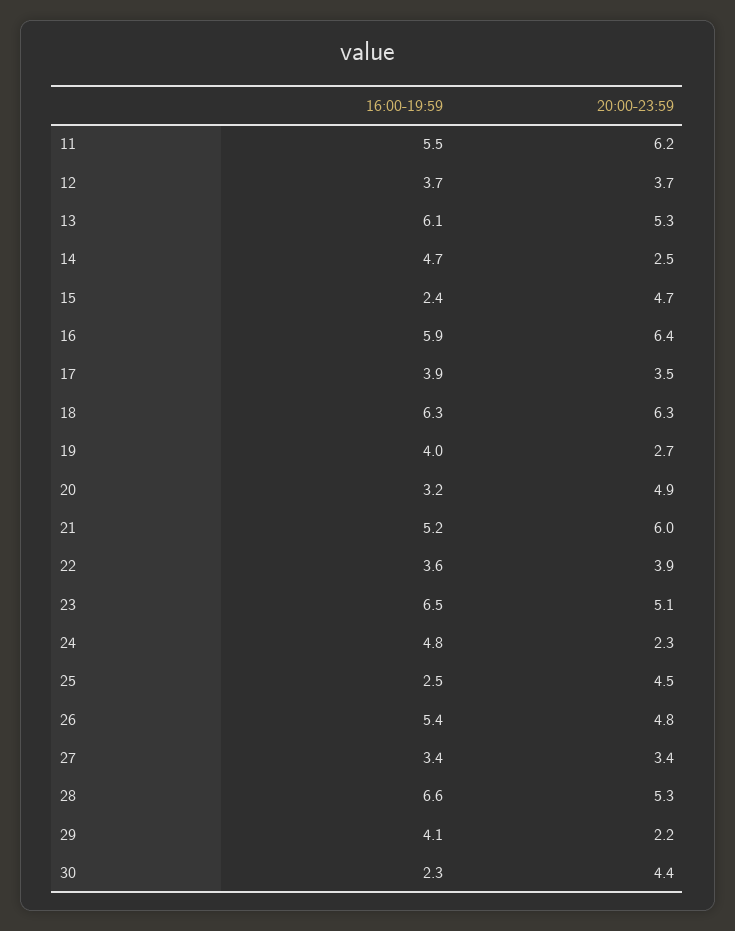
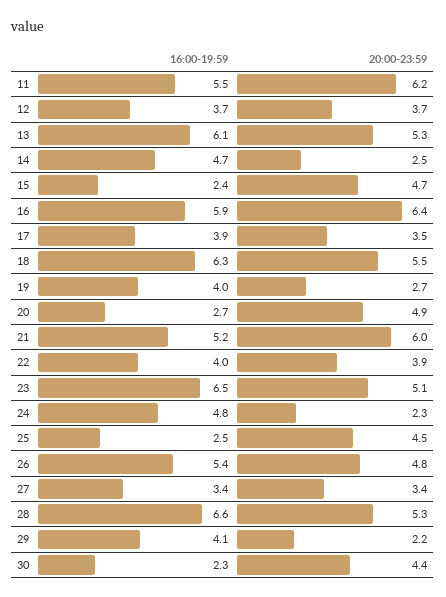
20:00-23:59, 18: 6.3 -> 5.5
16:00-19:59, 20: 3.2 -> 2.7
16:00-19:59, 22: 3.6 -> 4

